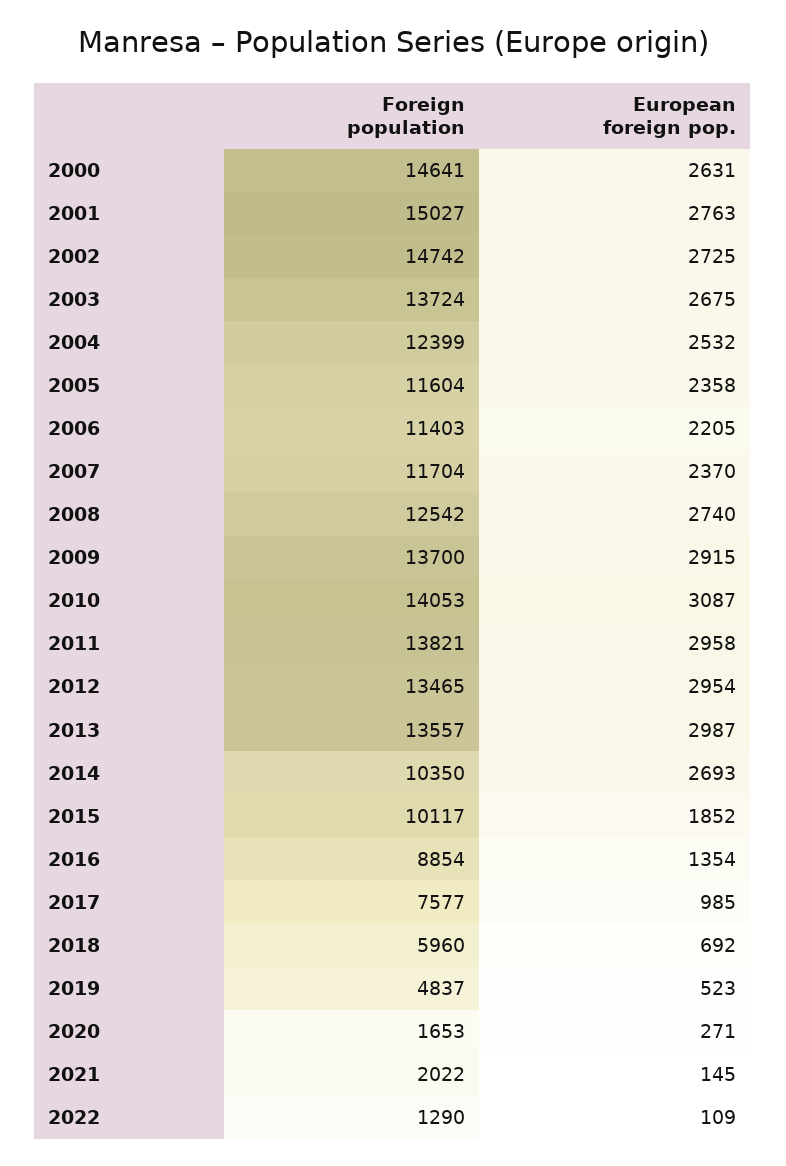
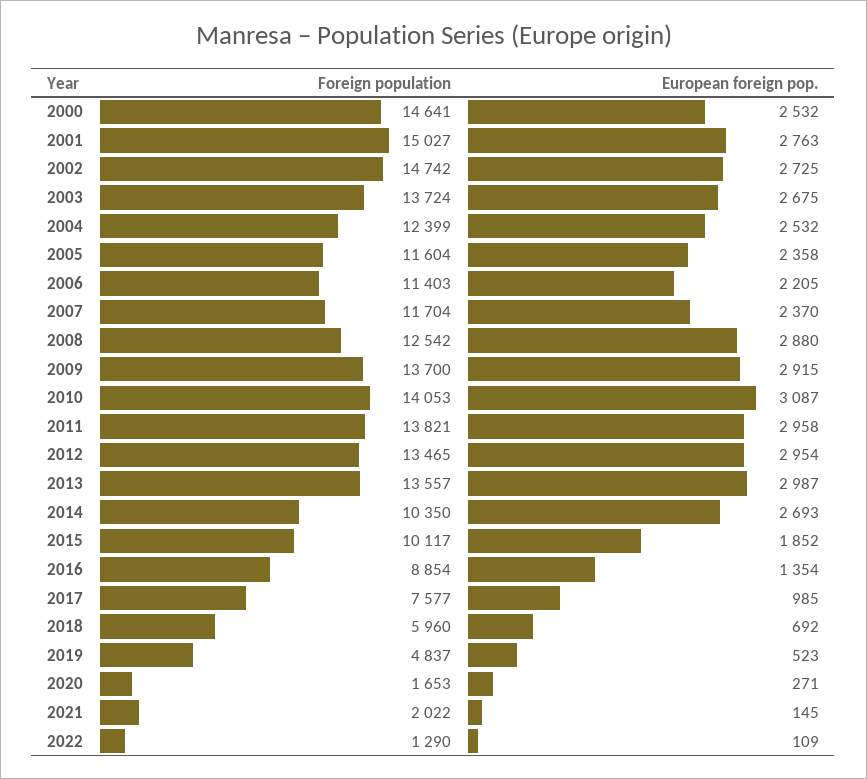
European foreign pop., 2000: 2631 -> 2532
European foreign pop., 2008: 2740 -> 2880

